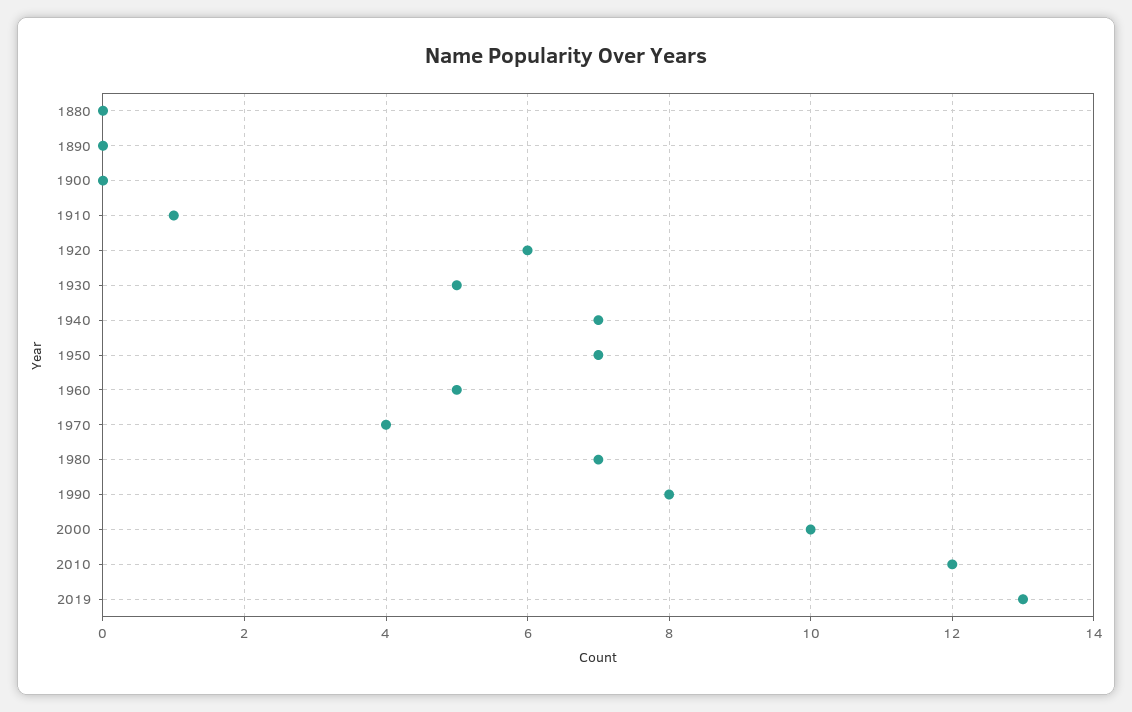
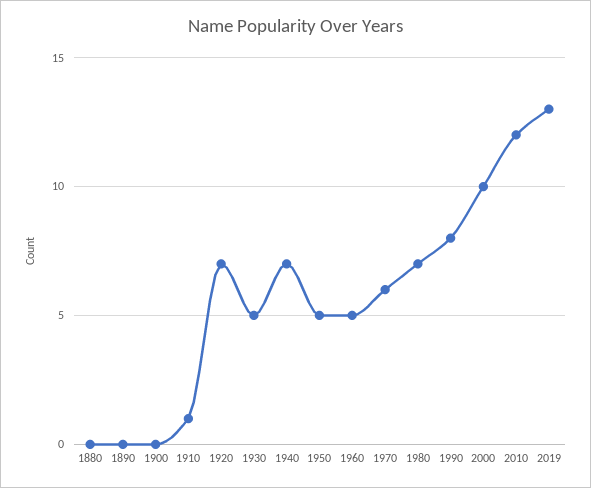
1920: 6 -> 7
1950: 7 -> 5
1970: 4 -> 6

